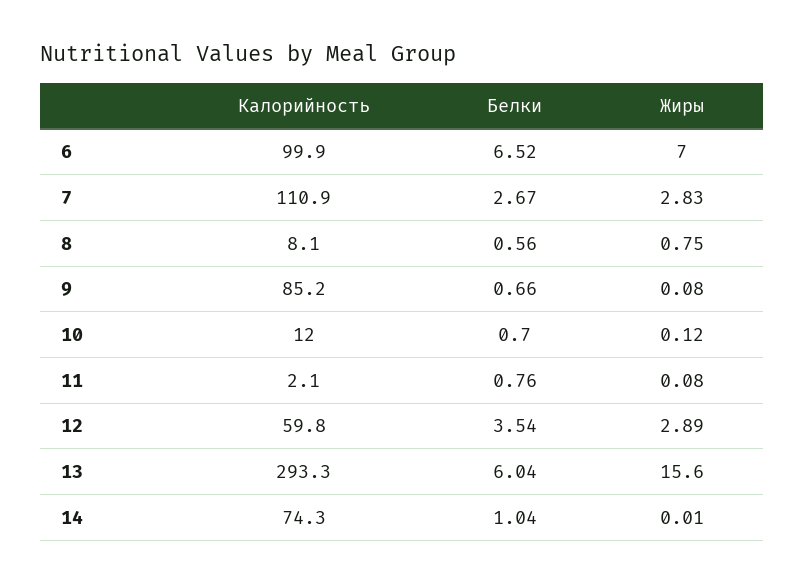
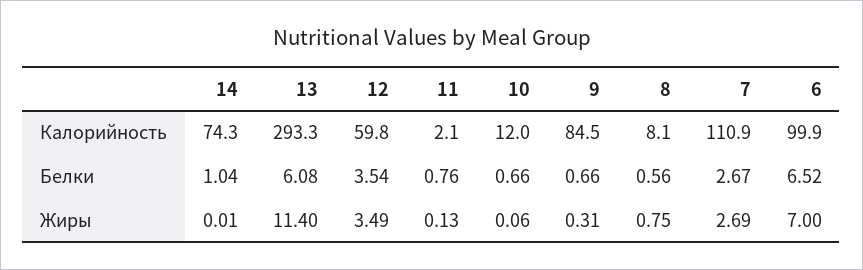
Жиры, 7: 2.83 -> 2.69
Калорийность, 9: 85.2 -> 84.5
Жиры, 9: 0.08 -> 0.31
Белки, 10: 0.7 -> 0.66
Жиры, 10: 0.12 -> 0.06
Жиры, 11: 0.08 -> 0.13
Жиры, 12: 2.89 -> 3.49
Белки, 13: 6.04 -> 6.08
Жиры, 13: 15.6 -> 11.4

